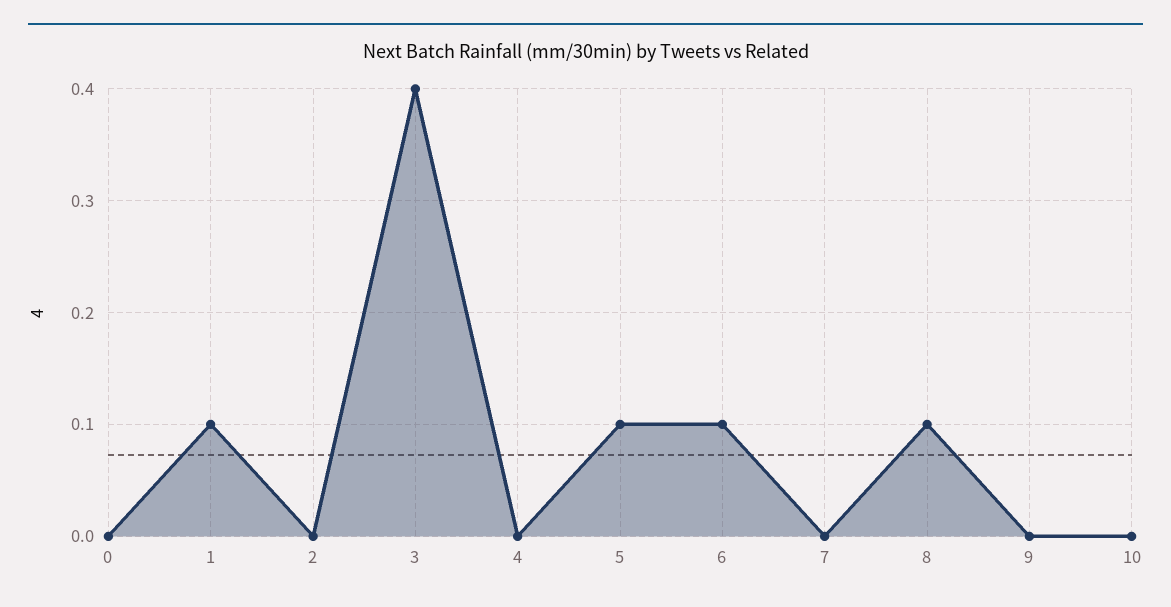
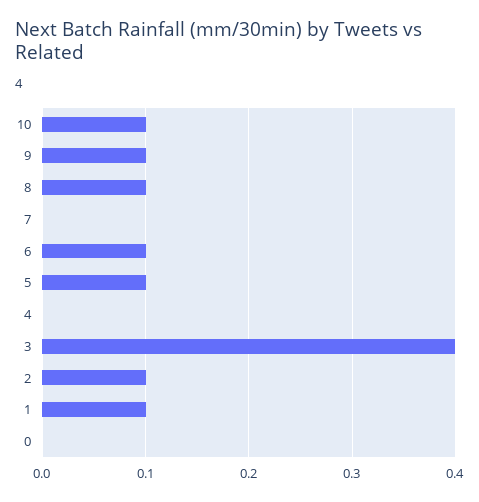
2: 0 -> 0.1
9: 0 -> 0.1
10: 0 -> 0.1

